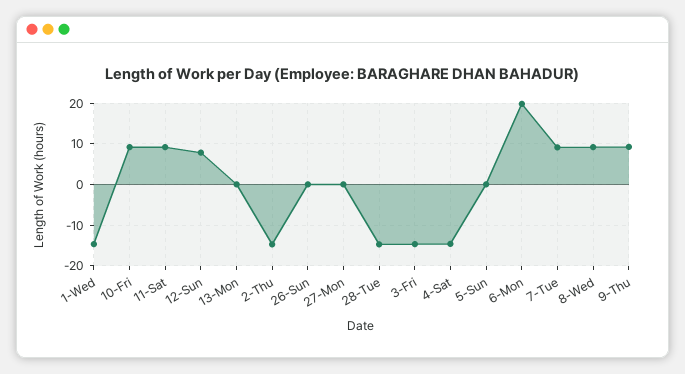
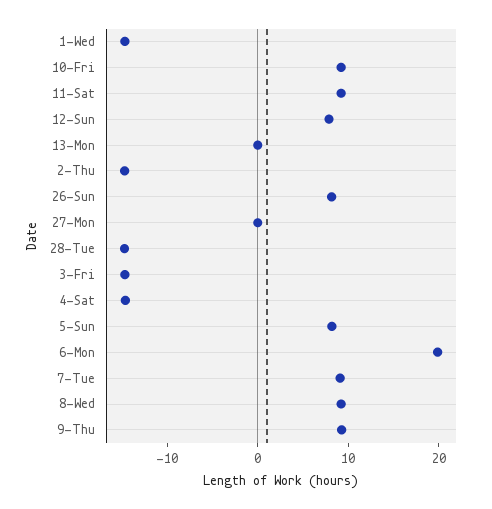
26-Sun: 0 -> 8
5-Sun: 0 -> 8

